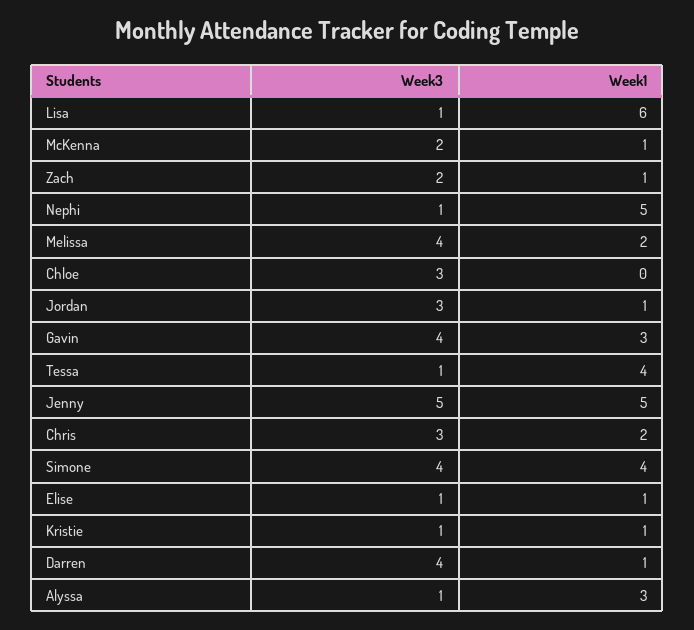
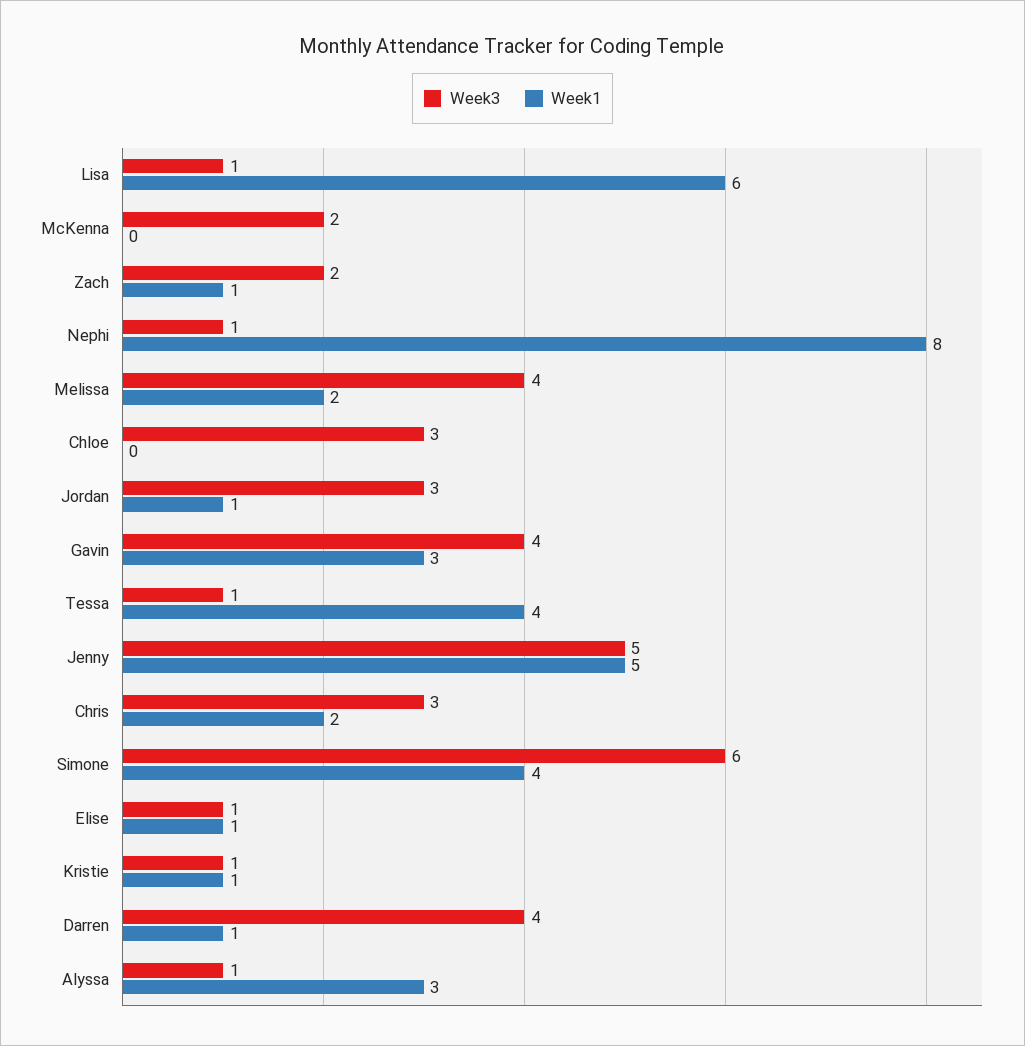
Week1, McKenna: 1 -> 0
Week1, Nephi: 5 -> 8
Week3, Simone: 4 -> 6

